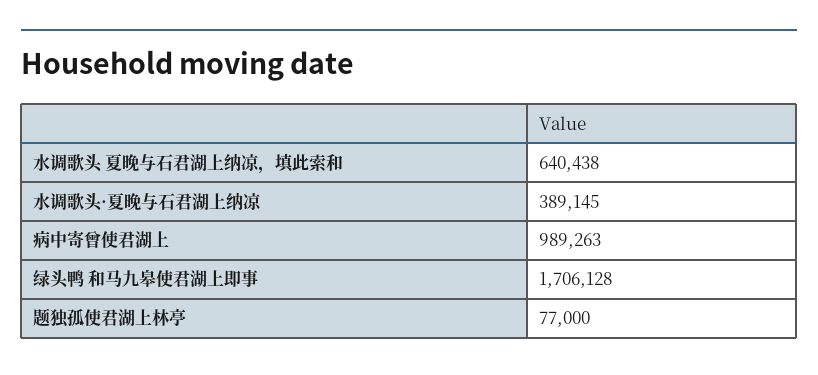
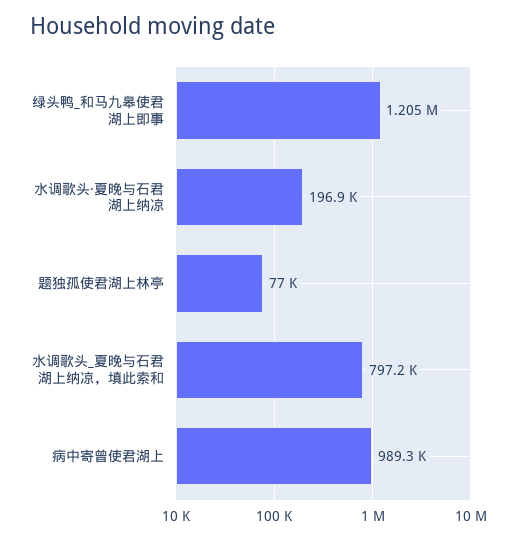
水调歌头 夏晚与石君湖上纳凉，填此索和: 640438 -> 797200
水调歌头·夏晚与石君湖上纳凉: 389145 -> 196900
绿头鸭 和马九皋使君湖上即事: 1706128 -> 1205000

